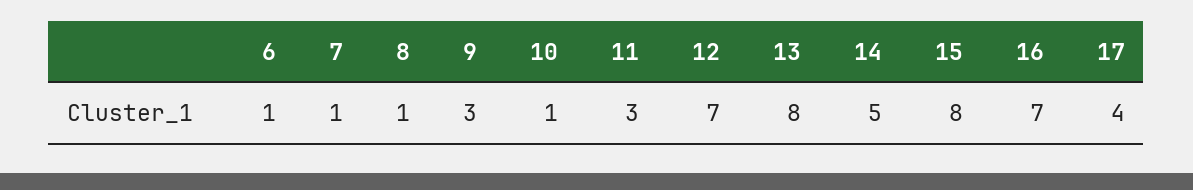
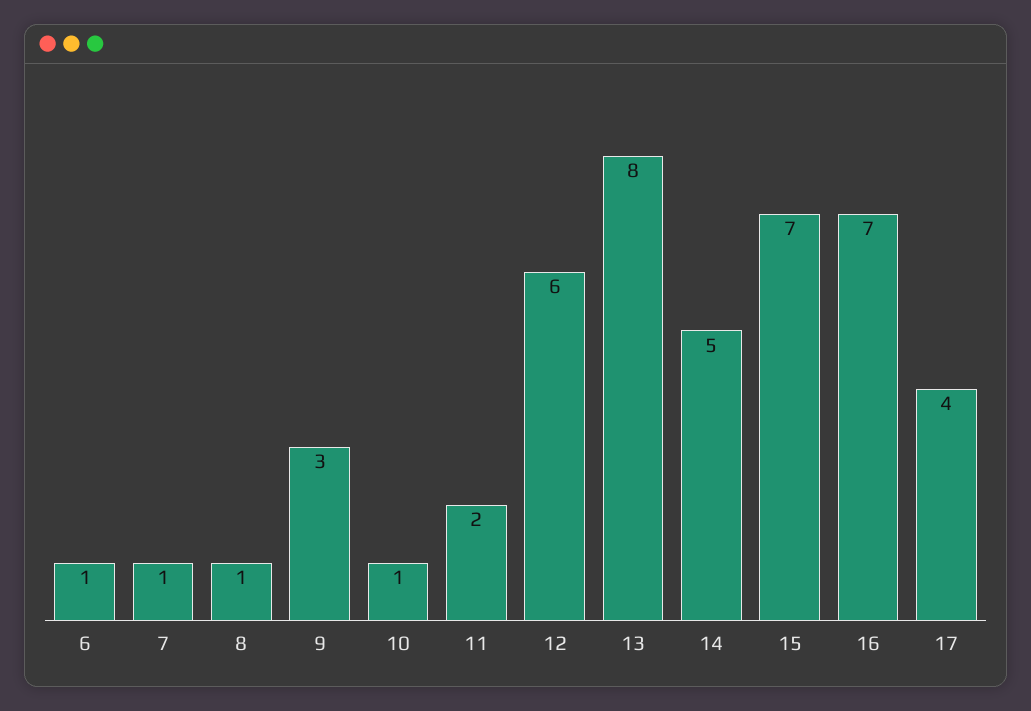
11: 3 -> 2
12: 7 -> 6
15: 8 -> 7

